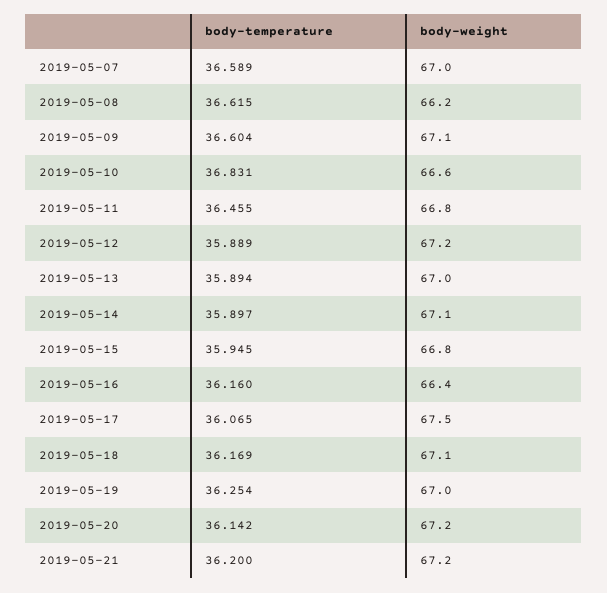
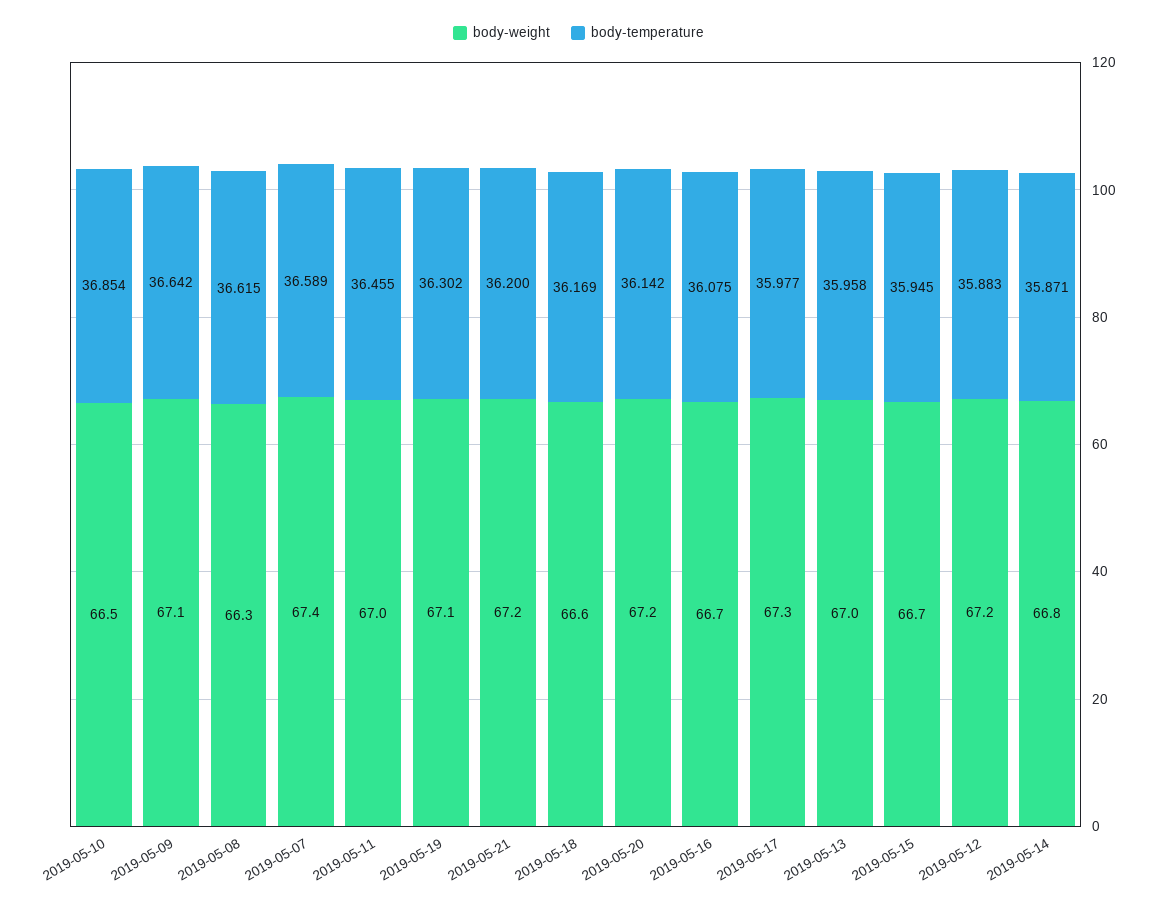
body-weight, 2019-05-07: 67 -> 67.4
body-weight, 2019-05-08: 66.2 -> 66.3
body-temperature, 2019-05-09: 36.604 -> 36.642
body-temperature, 2019-05-10: 36.831 -> 36.854
body-weight, 2019-05-10: 66.6 -> 66.5
body-weight, 2019-05-11: 66.8 -> 67
body-temperature, 2019-05-12: 35.889 -> 35.883
body-temperature, 2019-05-13: 35.894 -> 35.958
body-temperature, 2019-05-14: 35.897 -> 35.871
body-weight, 2019-05-14: 67.1 -> 66.8
body-weight, 2019-05-15: 66.8 -> 66.7
body-temperature, 2019-05-16: 36.16 -> 36.075
body-weight, 2019-05-16: 66.4 -> 66.7
body-temperature, 2019-05-17: 36.065 -> 35.977
body-weight, 2019-05-17: 67.5 -> 67.3
body-weight, 2019-05-18: 67.1 -> 66.6
body-temperature, 2019-05-19: 36.254 -> 36.302
body-weight, 2019-05-19: 67 -> 67.1

